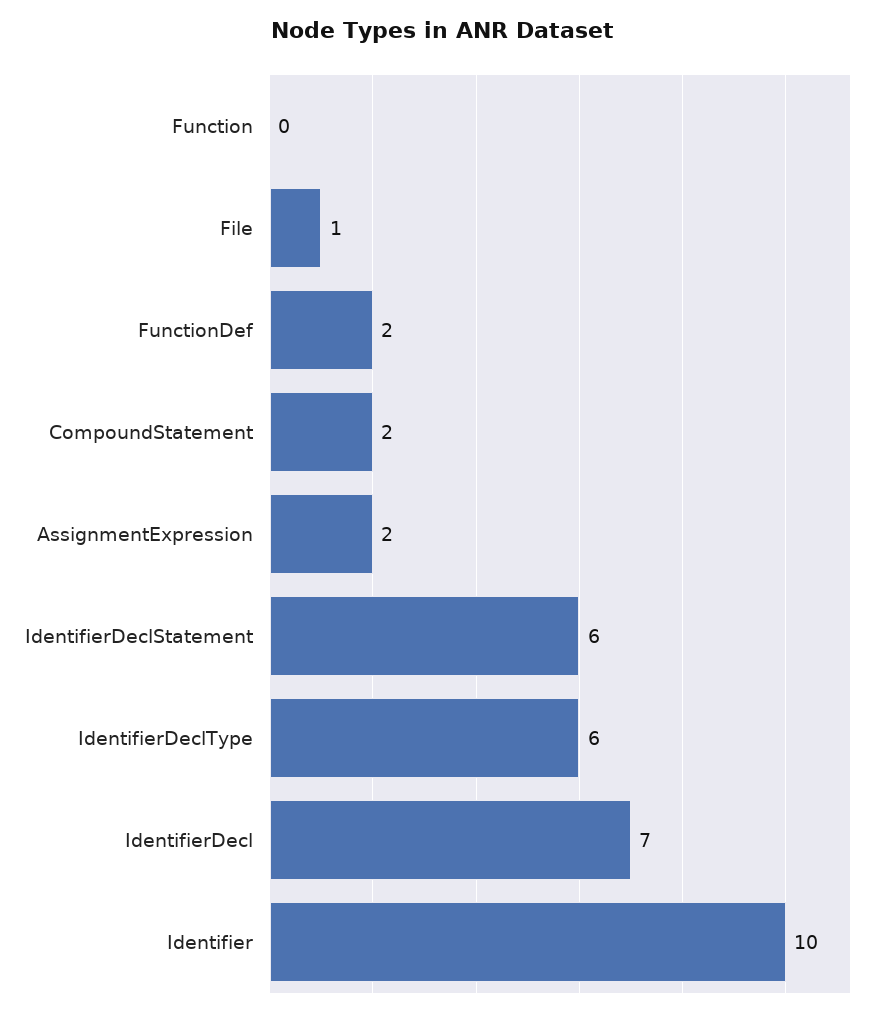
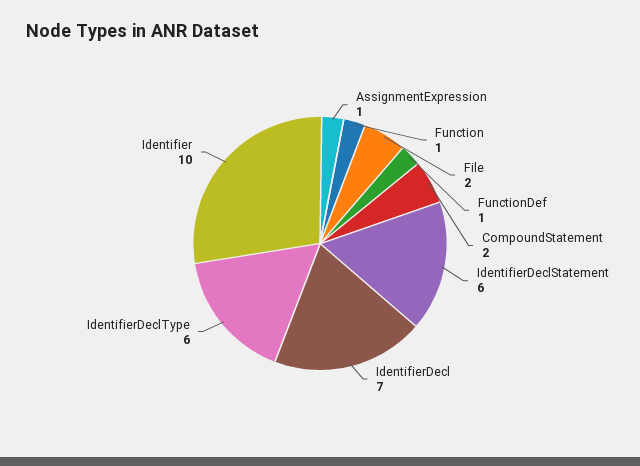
Function: 0 -> 1
File: 1 -> 2
FunctionDef: 2 -> 1
AssignmentExpression: 2 -> 1

